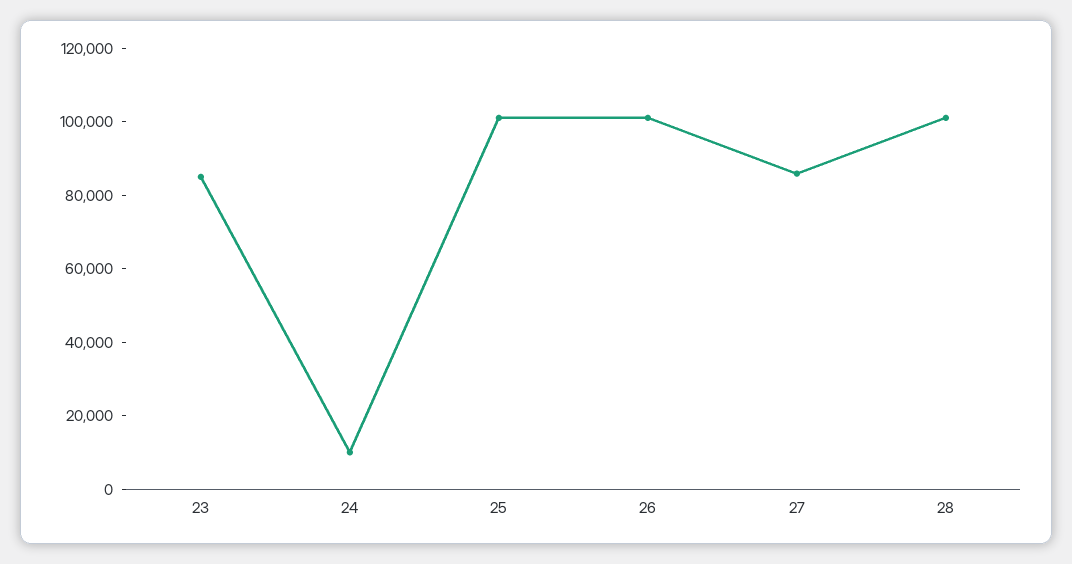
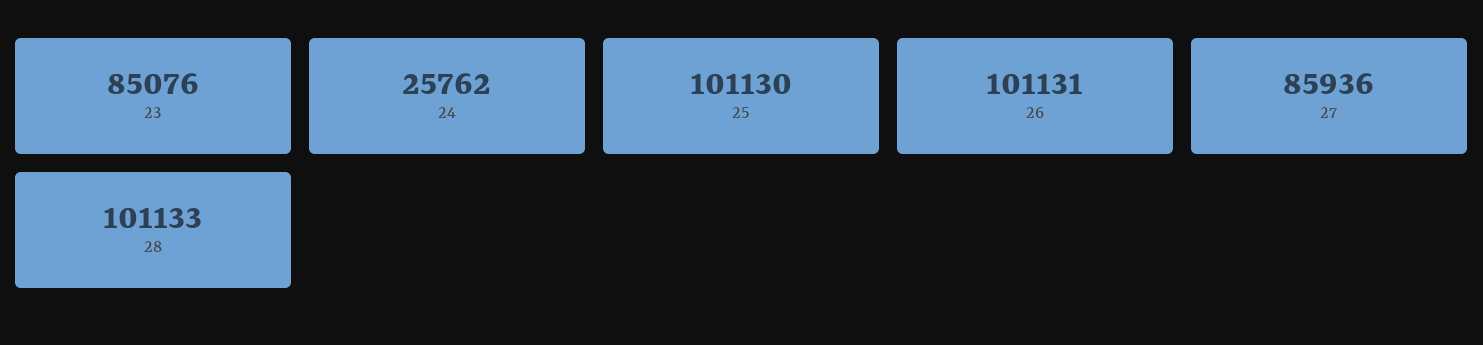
24: 10000 -> 25762

